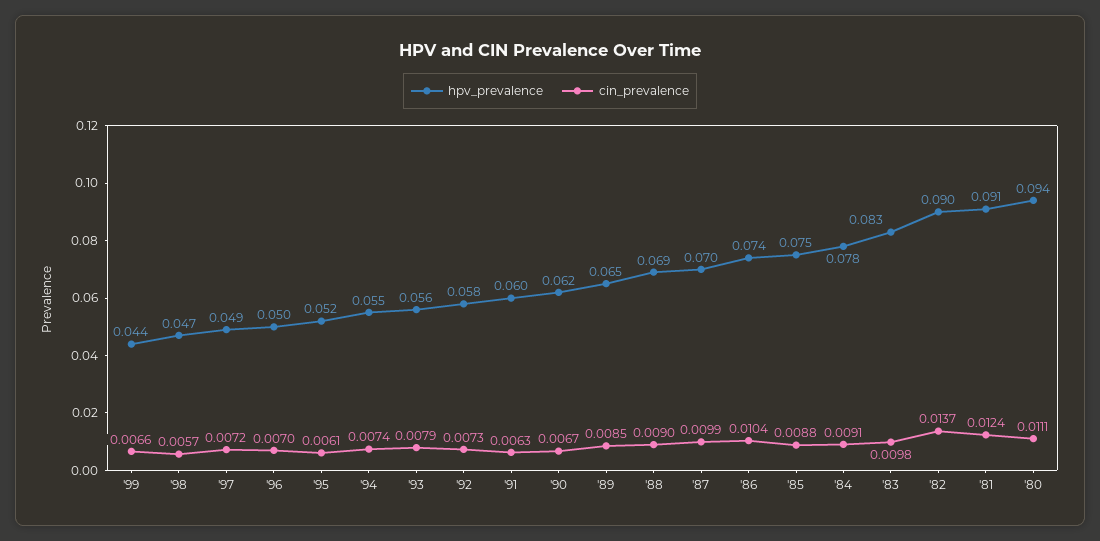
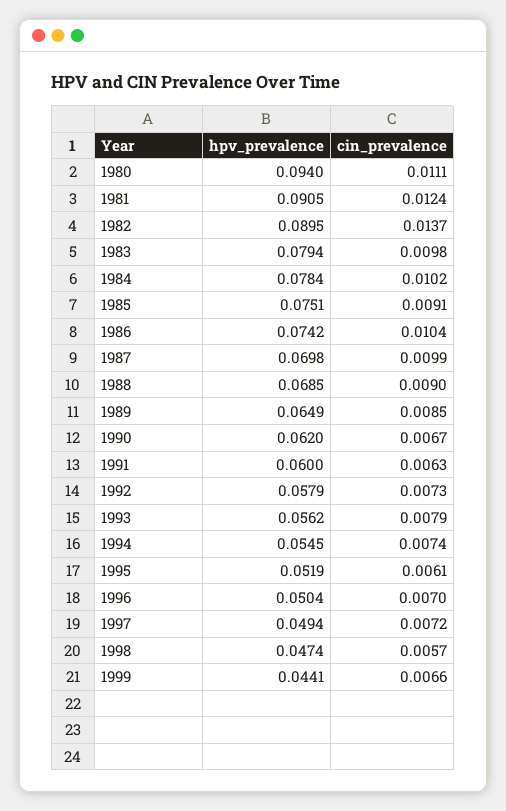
cin_prevalence, '85: 0.0088 -> 0.0091
cin_prevalence, '84: 0.0091 -> 0.0102
hpv_prevalence, '83: 0.083 -> 0.0794

